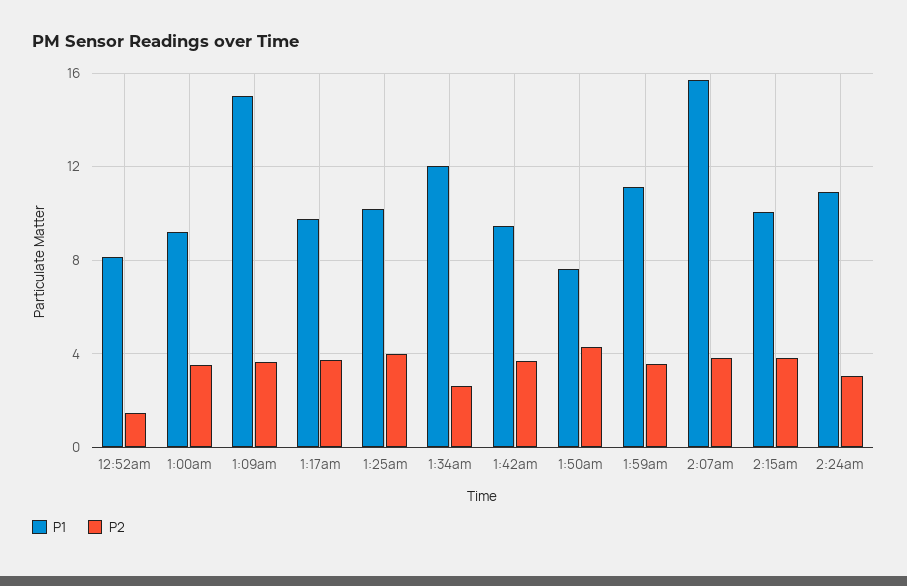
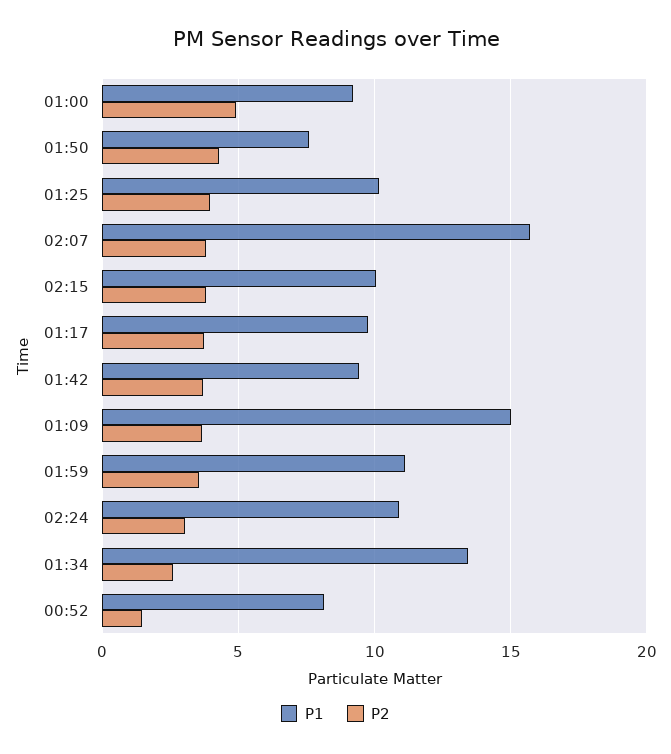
P2, 1:00am: 3.5 -> 5
P1, 1:34am: 12 -> 13.5

